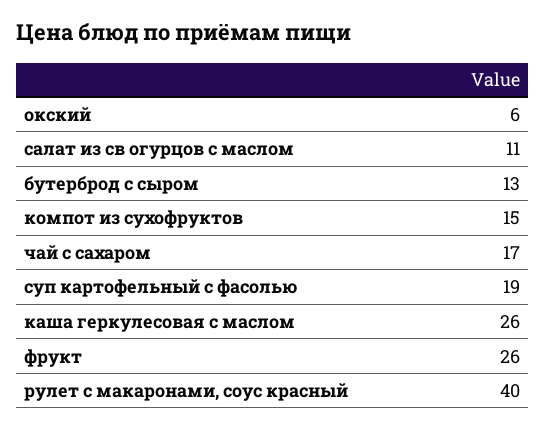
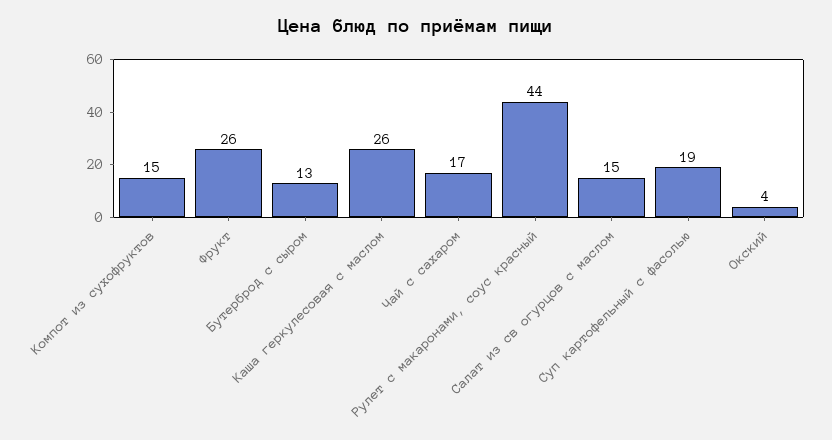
окский: 6 -> 4
салат из св огурцов с маслом: 11 -> 15
рулет с макаронами, соус красный: 40 -> 44

